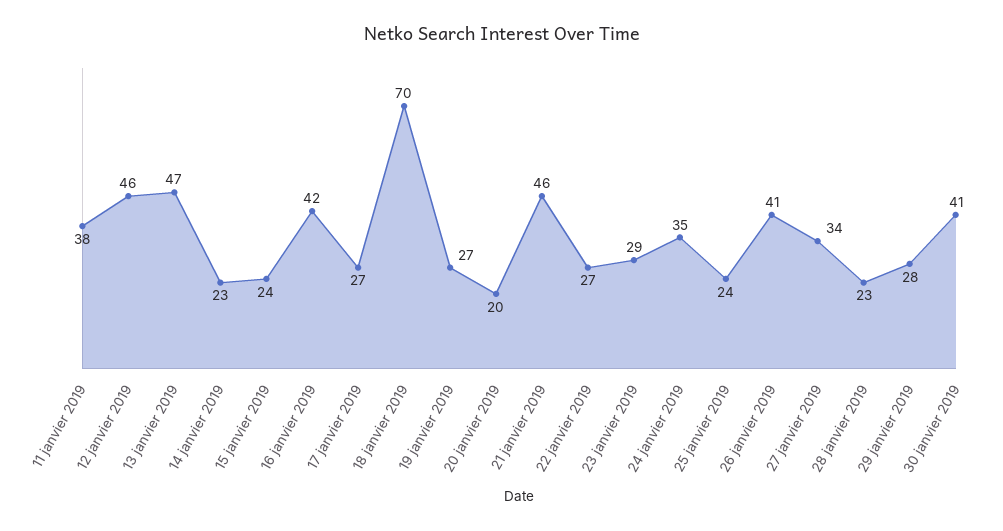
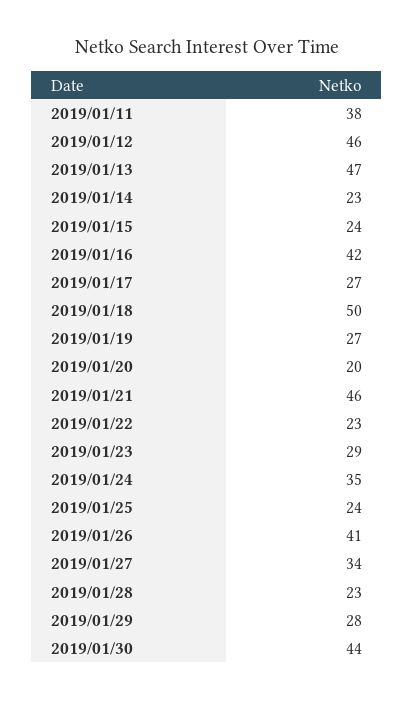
18 janvier 2019: 70 -> 50
22 janvier 2019: 27 -> 23
30 janvier 2019: 41 -> 44

